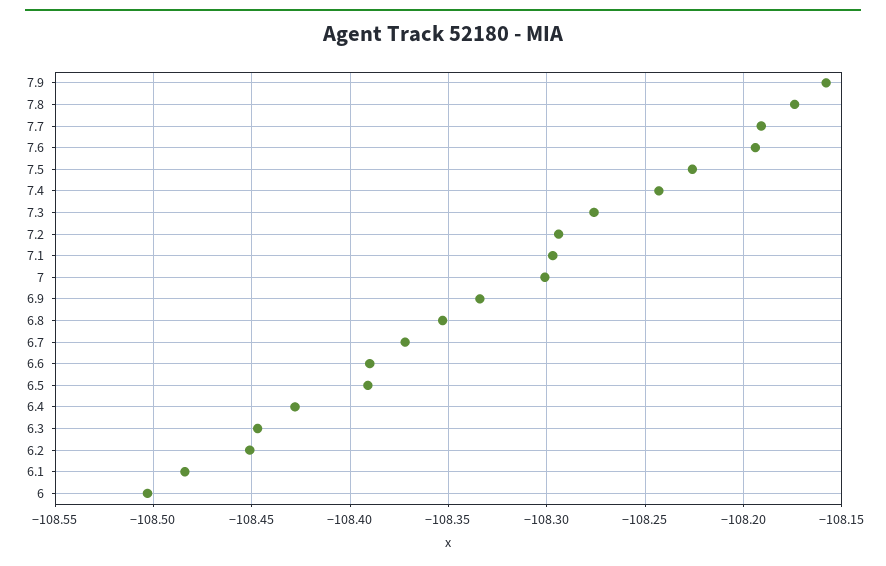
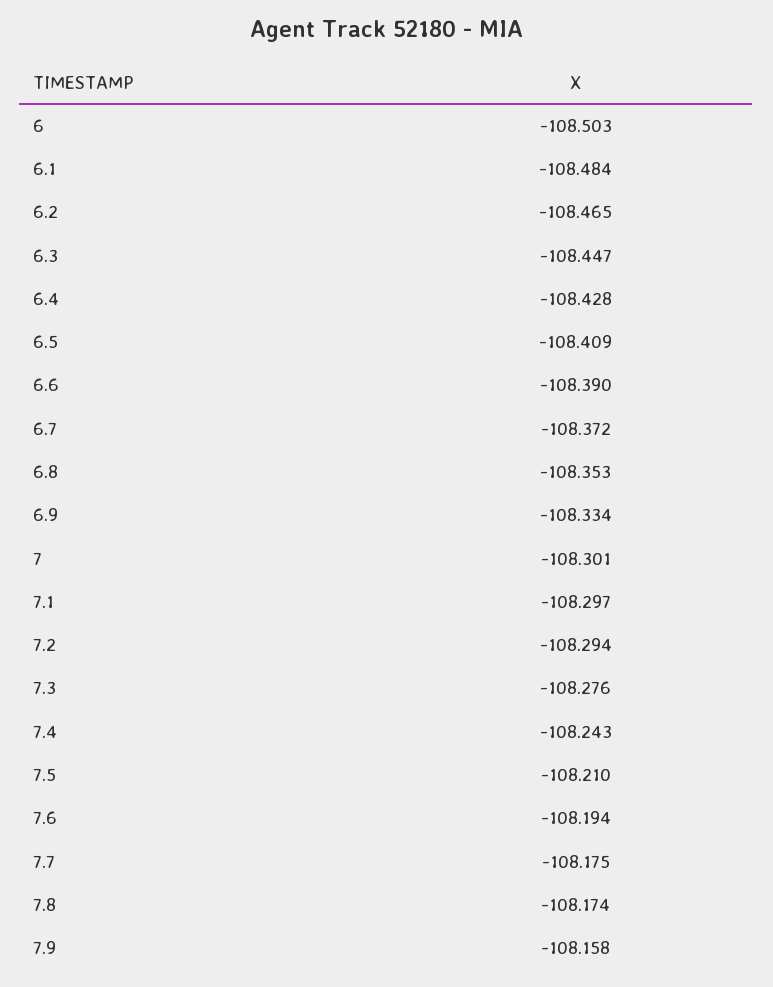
7.7: -108.19 -> -108.175
7.5: -108.225 -> -108.21
6.5: -108.39 -> -108.409
6.2: -108.45 -> -108.465

